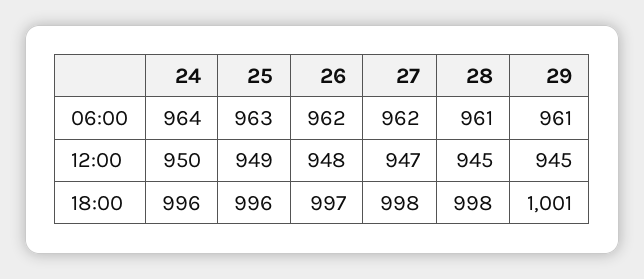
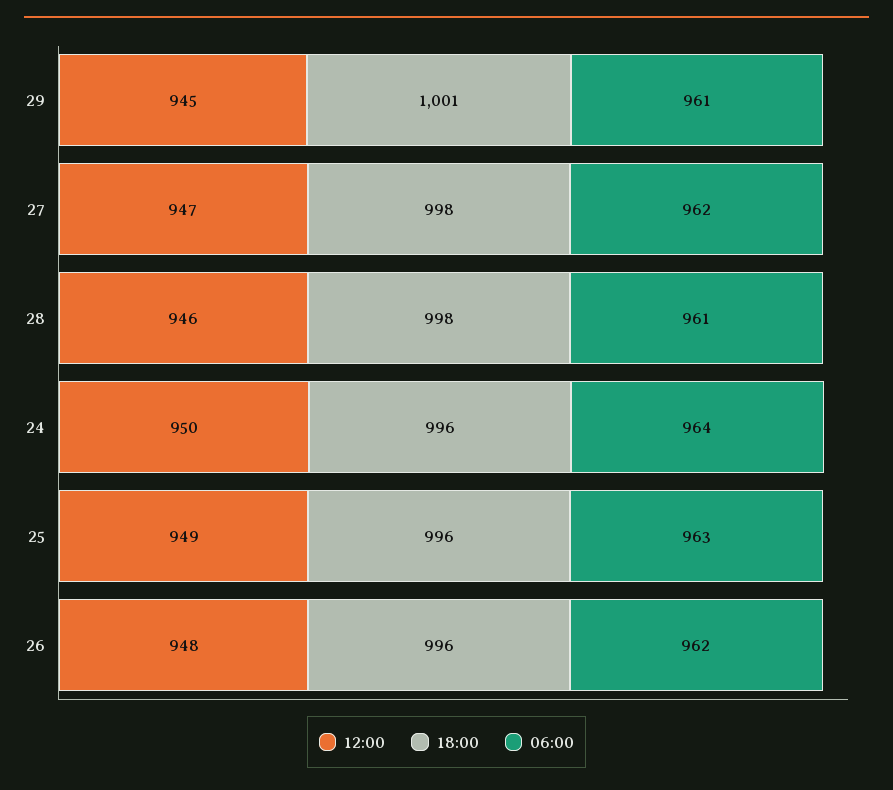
12:00, 28: 945 -> 946
18:00, 26: 997 -> 996

